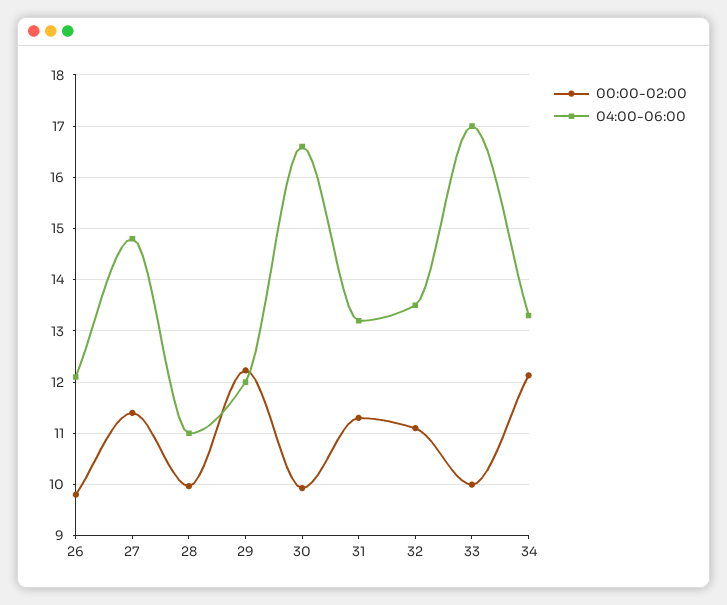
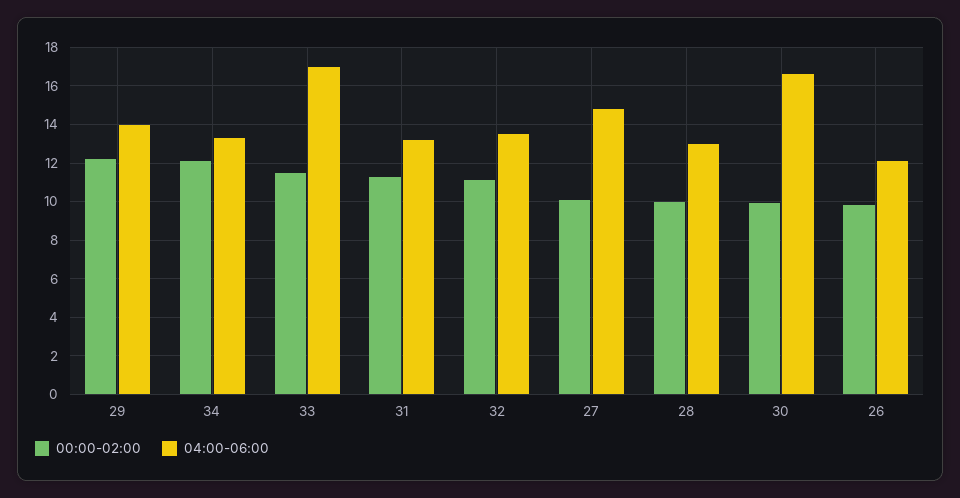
00:00-02:00, 27: 11.4 -> 10
04:00-06:00, 28: 11 -> 13
04:00-06:00, 29: 12 -> 14
00:00-02:00, 33: 10 -> 11.5

